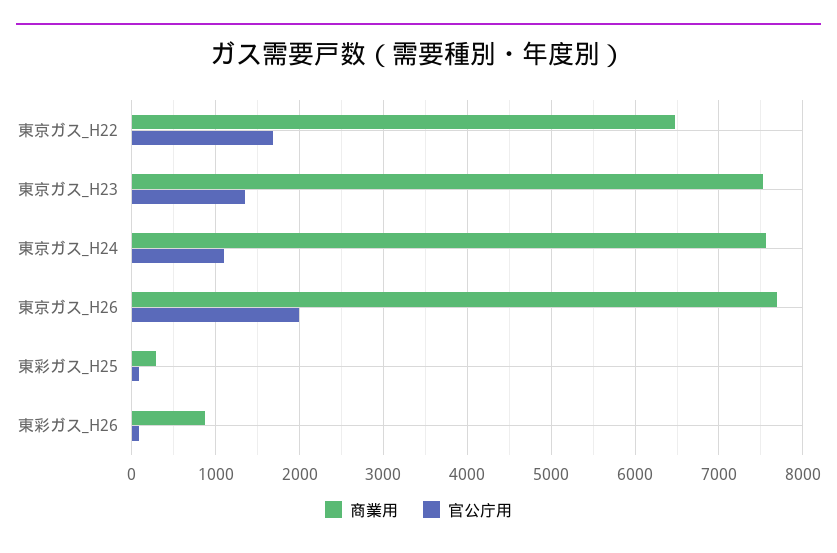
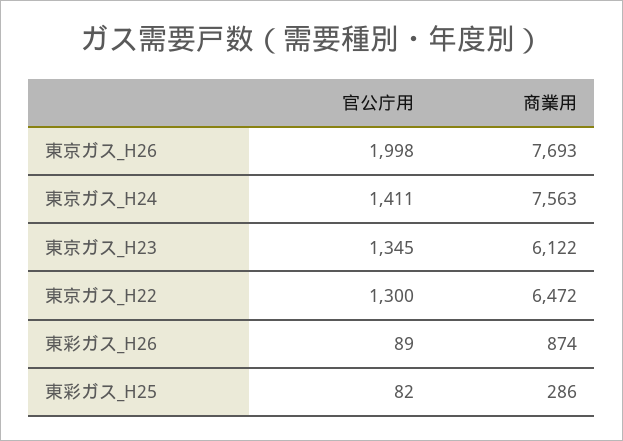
官公庁用, 東京ガス_H22: 1700 -> 1300
商業用, 東京ガス_H23: 7500 -> 6122
官公庁用, 東京ガス_H24: 1100 -> 1411

